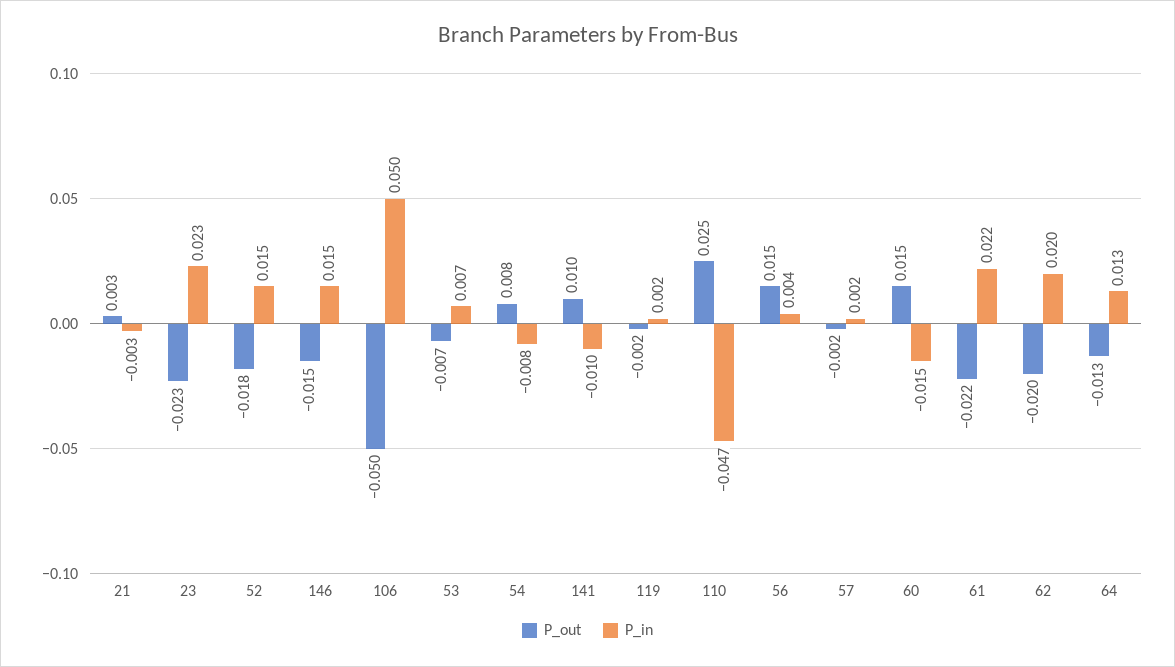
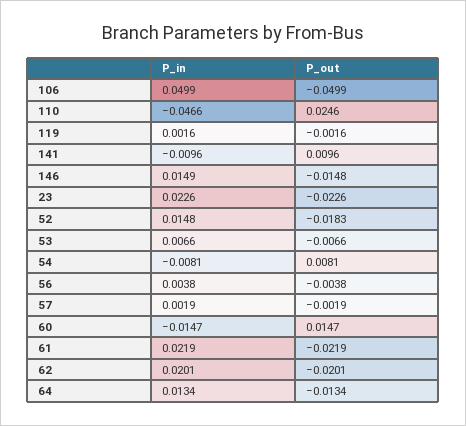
P_out, 21: 0.003 -> none
P_in, 21: -0.003 -> none
P_out, 56: 0.015 -> -0.0038

